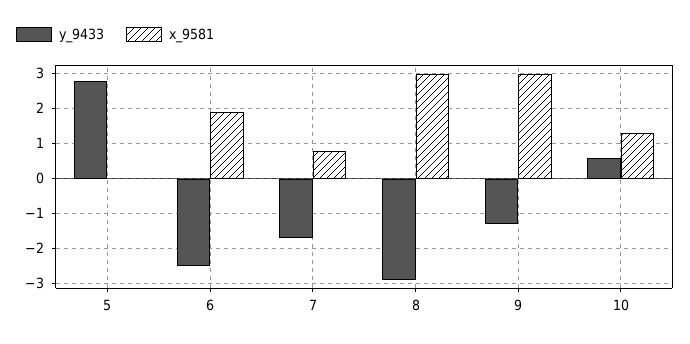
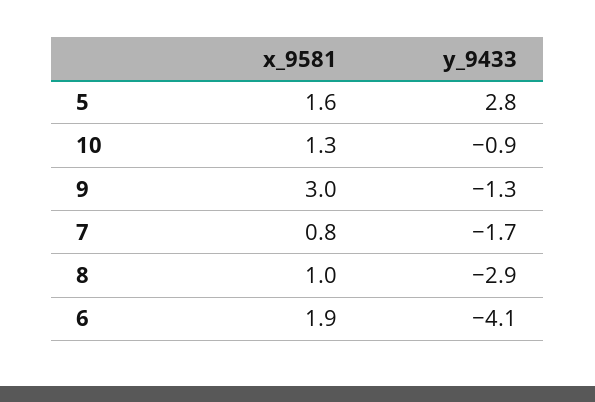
x_9581, 5: 0 -> 1.6
y_9433, 6: -2.5 -> -4.1
x_9581, 8: 3 -> 1
y_9433, 10: 0.5 -> -0.9

